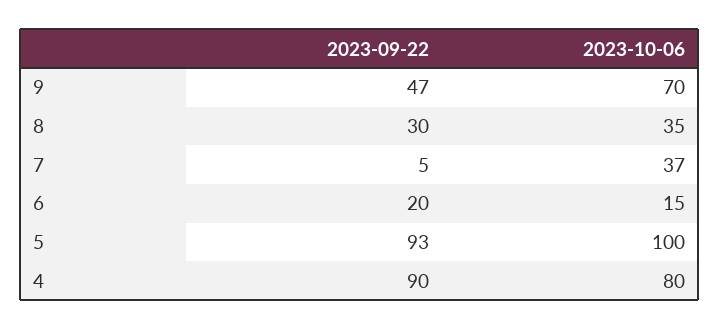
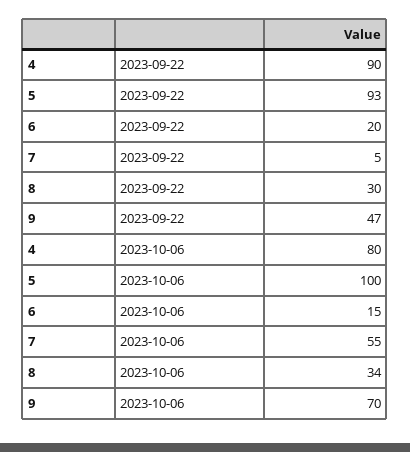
2023-10-06, 8: 35 -> 34
2023-10-06, 7: 37 -> 55

